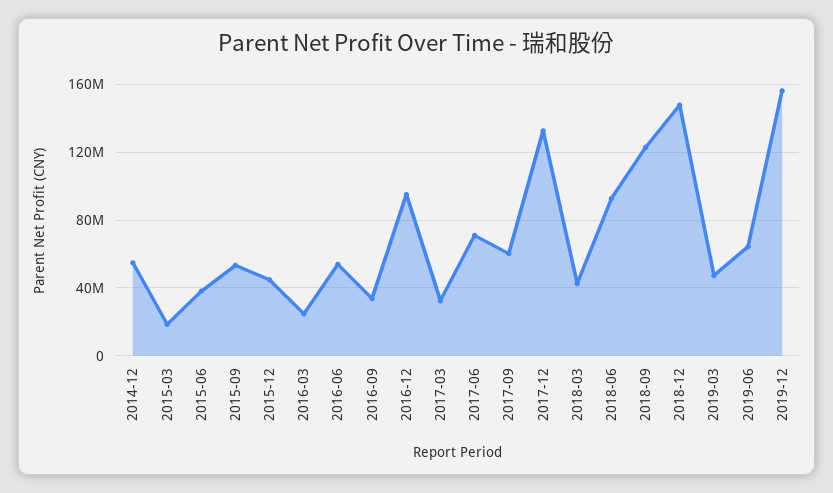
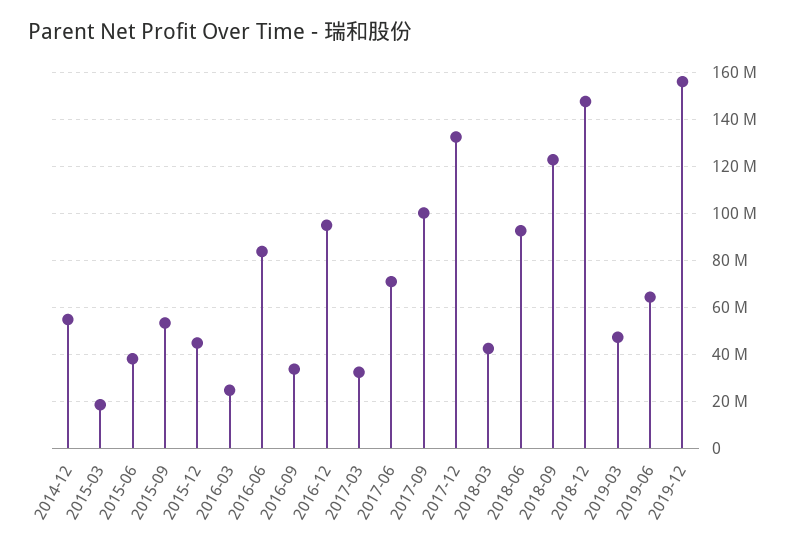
2016-06: 55000000 -> 85000000
2017-09: 60000000 -> 100000000

